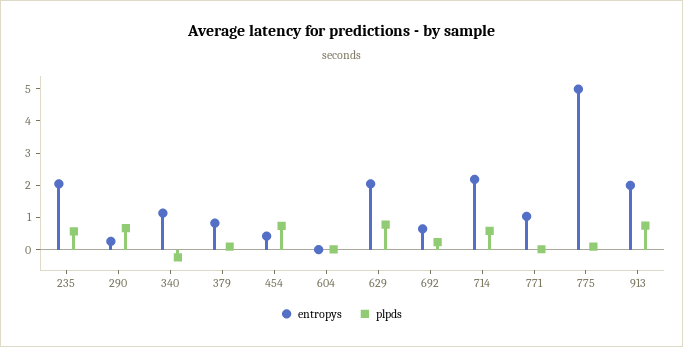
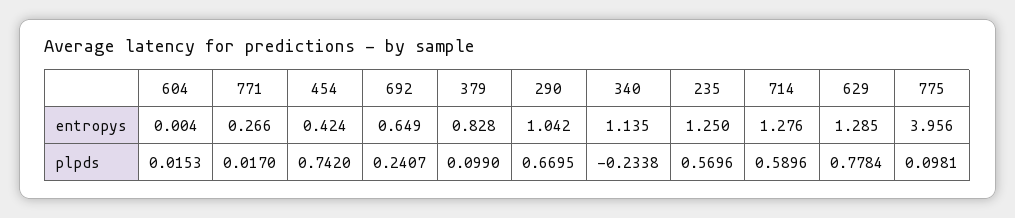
entropys, 235: 2 -> 1.25
entropys, 290: 0.25 -> 1.042
entropys, 629: 2 -> 1.285
entropys, 714: 2.25 -> 1.276
entropys, 771: 1 -> 0.266
entropys, 775: 5 -> 3.956
entropys, 913: 2 -> none
plpds, 913: 0.75 -> none

